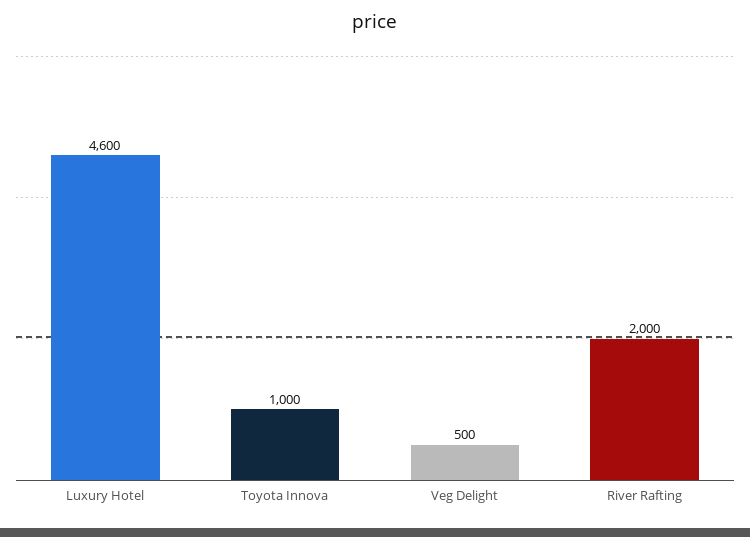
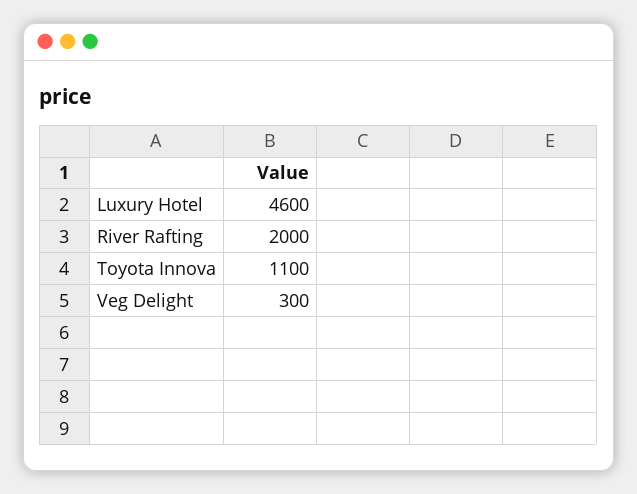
Toyota Innova: 1000 -> 1100
Veg Delight: 500 -> 300

